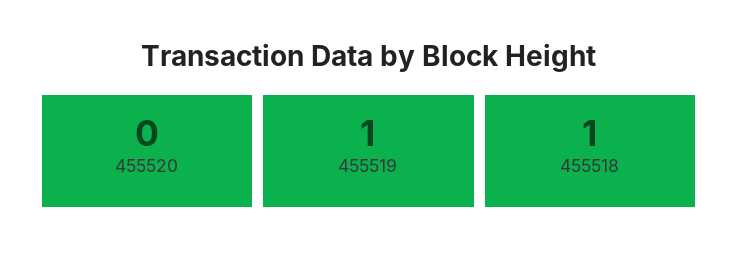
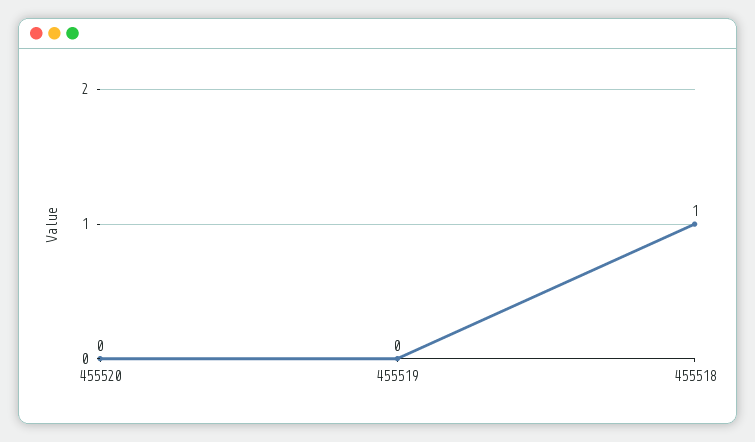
455519: 1 -> 0

